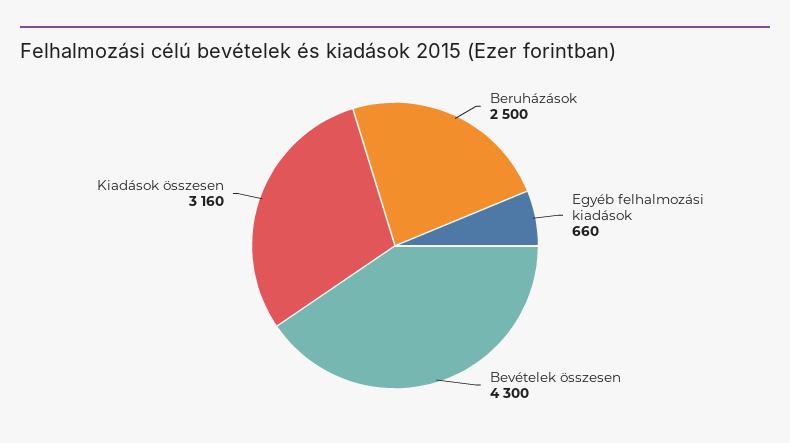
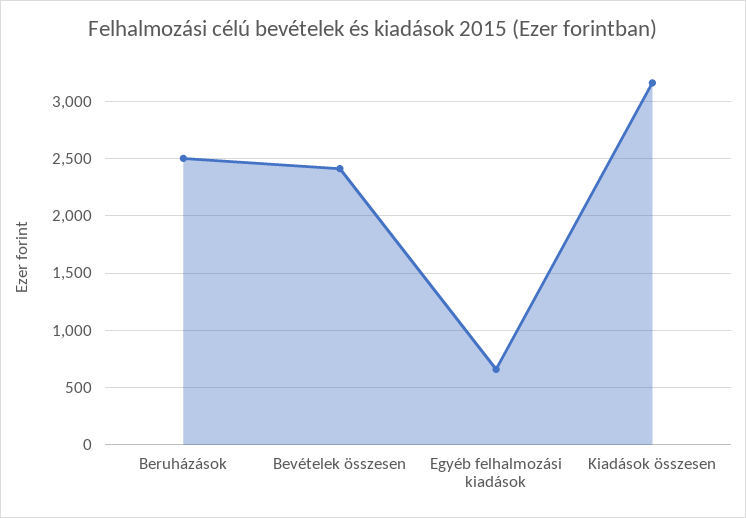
Bevételek összesen: 4300 -> 2400

